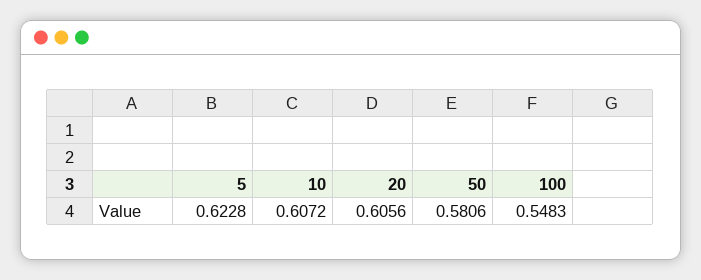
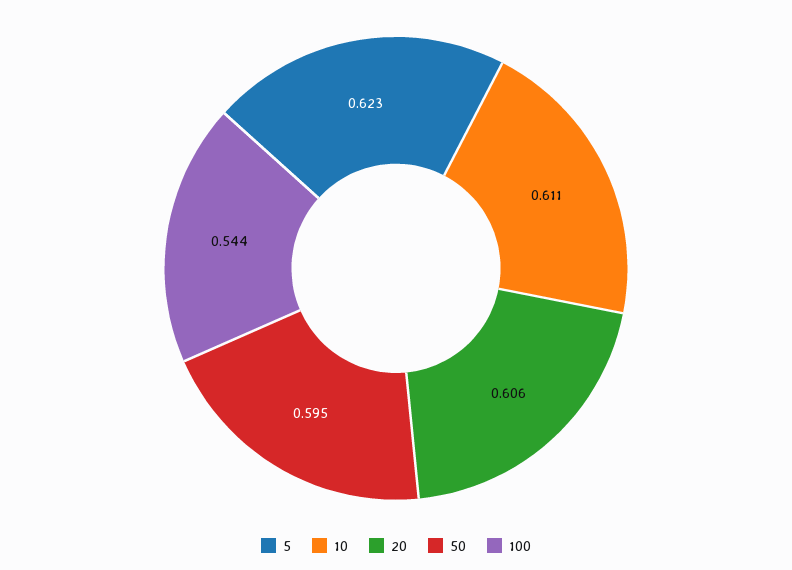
10: 0.6072 -> 0.611
50: 0.5806 -> 0.595
100: 0.5483 -> 0.544

